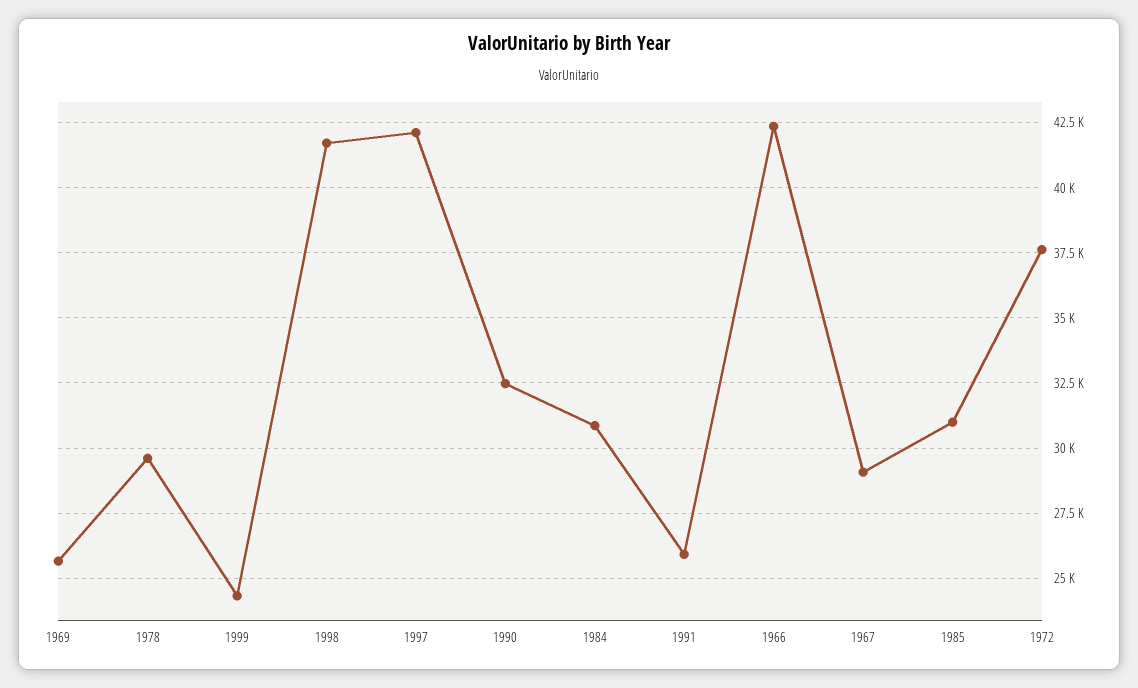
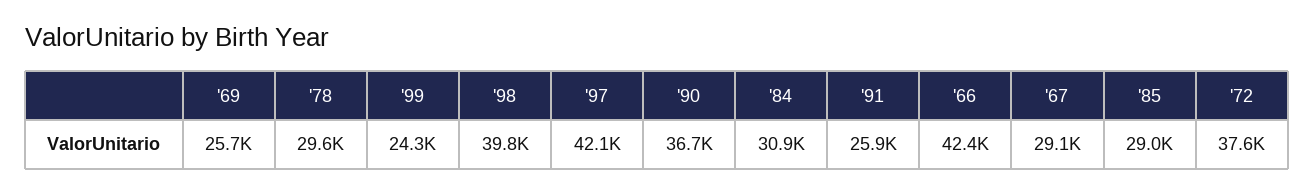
1998: 41750 -> 39800
1990: 32500 -> 36700
1985: 31000 -> 29000

